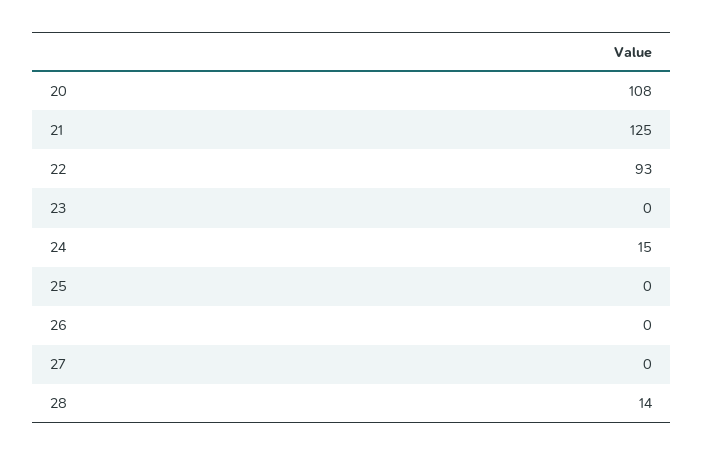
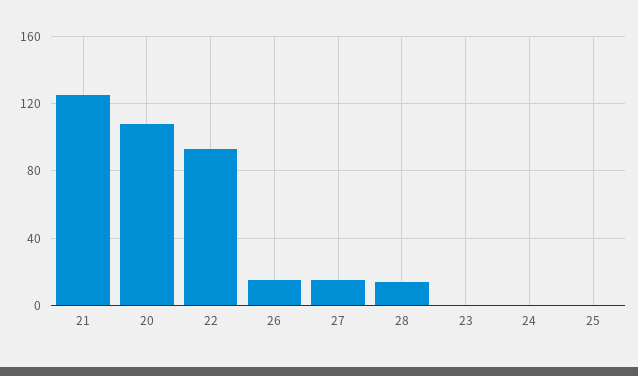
24: 15 -> 0
26: 0 -> 15
27: 0 -> 15

